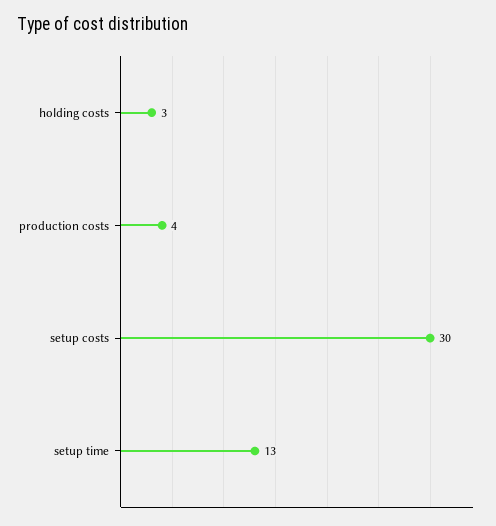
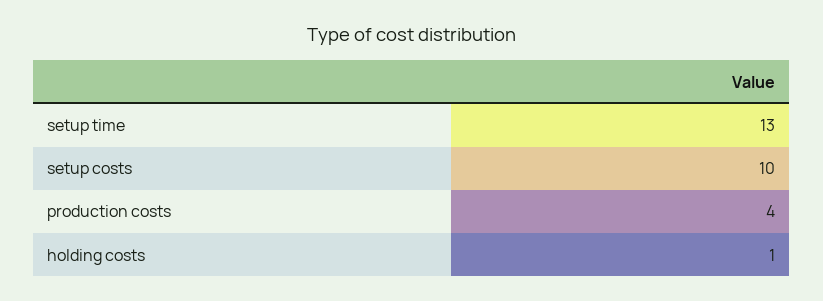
holding costs: 3 -> 1
setup costs: 30 -> 10

